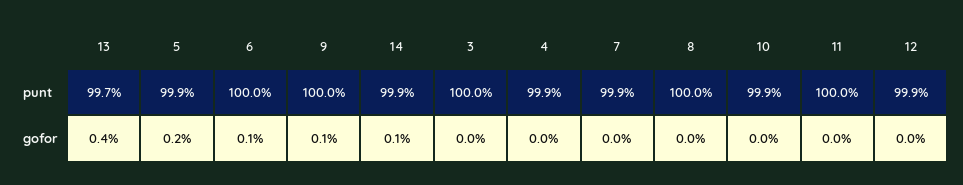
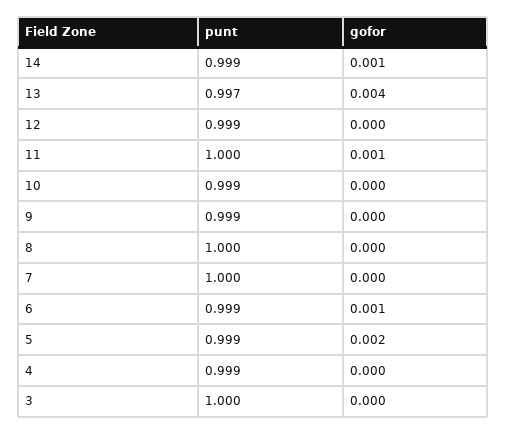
6, punt: 1 -> 0.999
9, punt: 1 -> 0.999
7, punt: 0.999 -> 1
9, gofor: 0.001 -> 0
11, gofor: 0 -> 0.001

